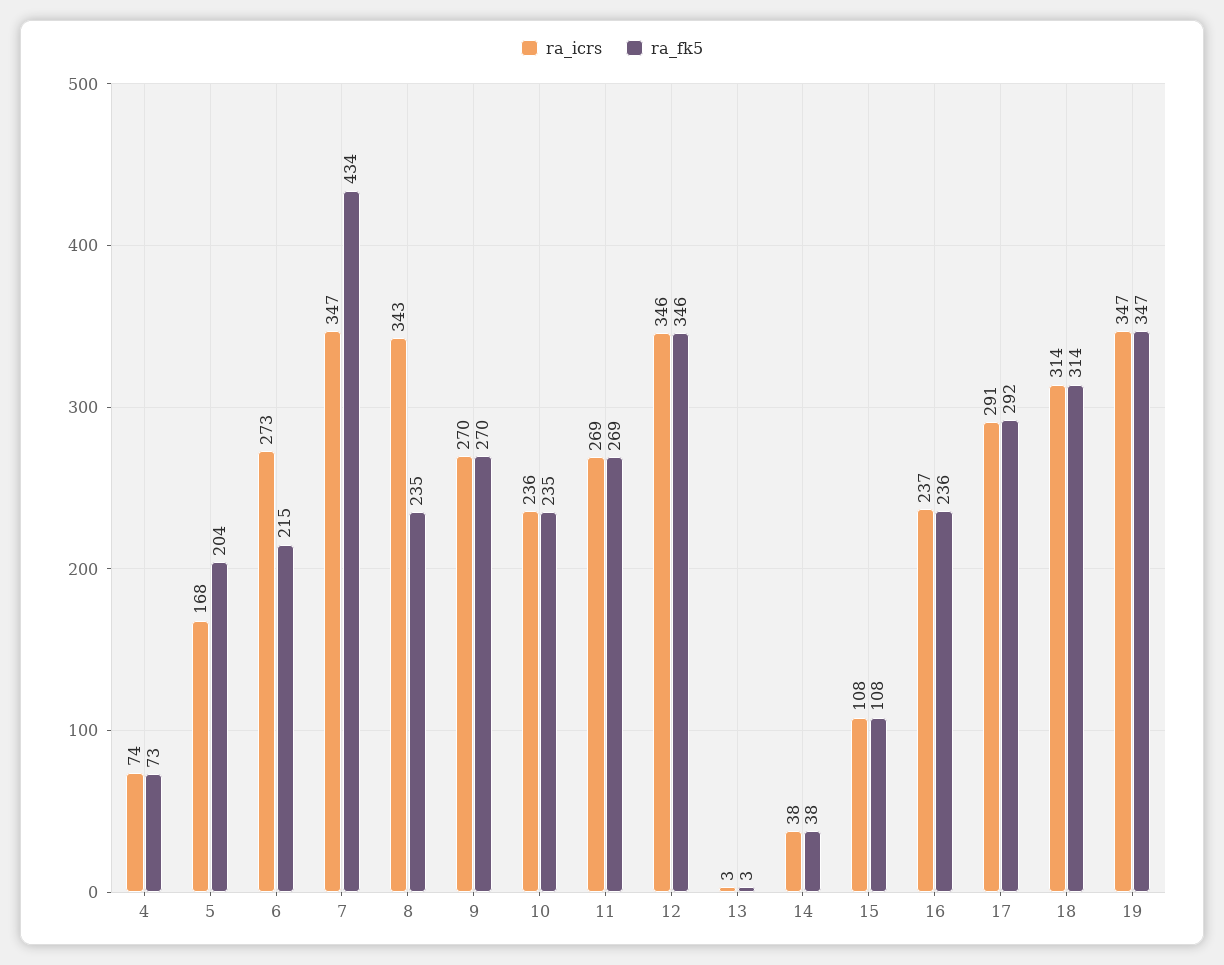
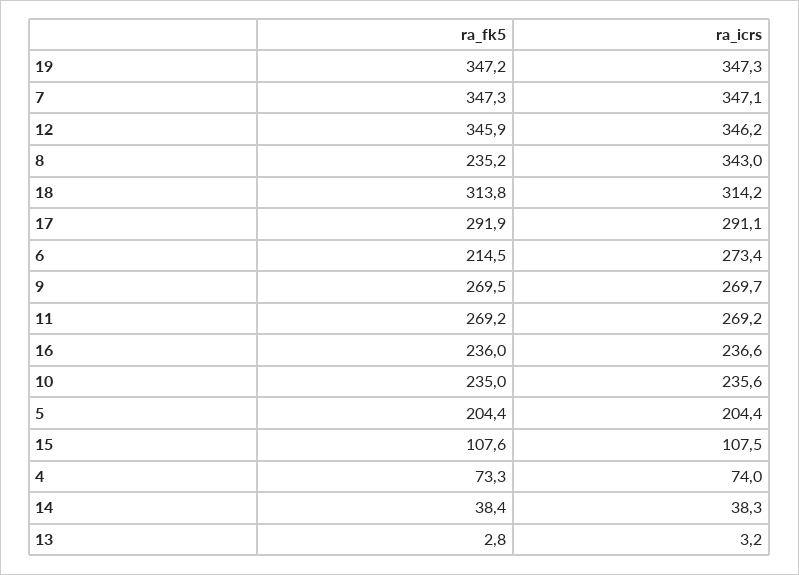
ra_icrs, 5: 168 -> 204.4
ra_fk5, 7: 434 -> 347.3

